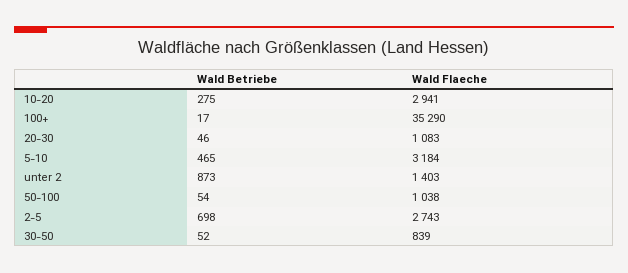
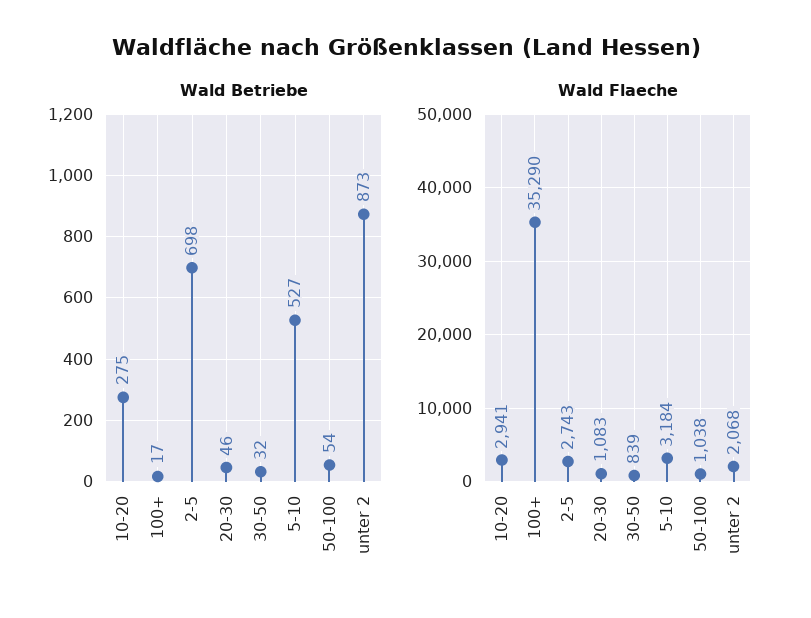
Wald Betriebe, 5-10: 465 -> 527
Wald Flaeche, unter 2: 1403 -> 2068
Wald Betriebe, 30-50: 52 -> 32

